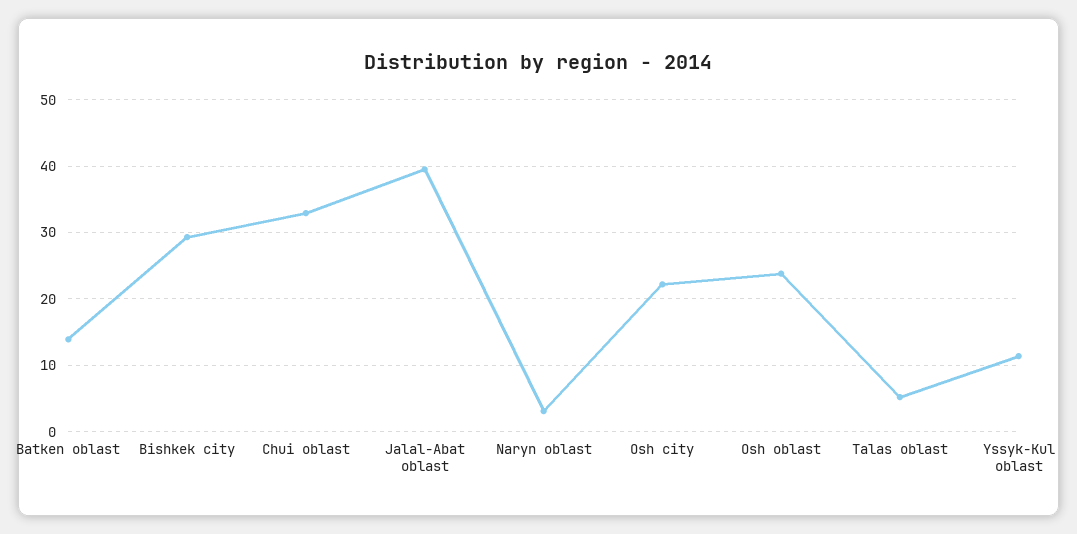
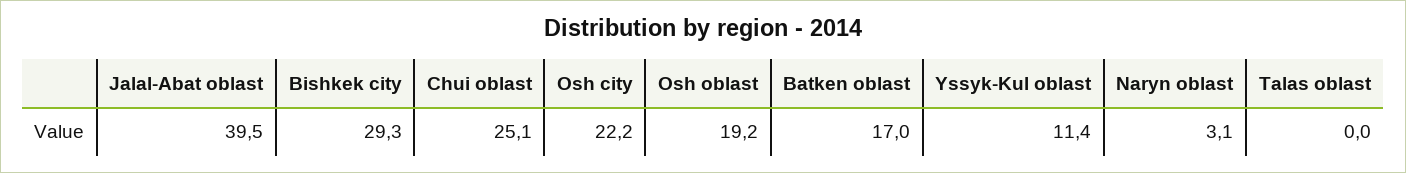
Batken oblast: 14 -> 17
Chui oblast: 33 -> 25.1
Osh oblast: 24 -> 19.2
Talas oblast: 5 -> 0

